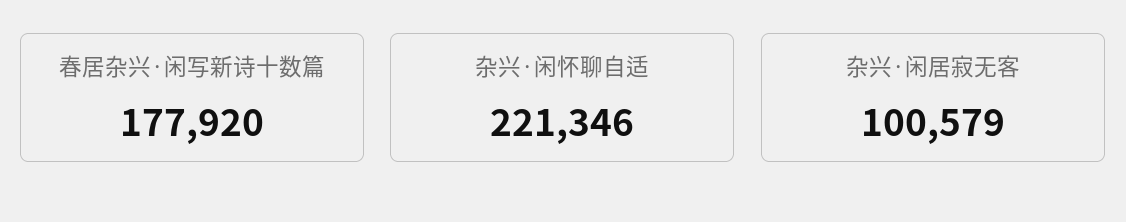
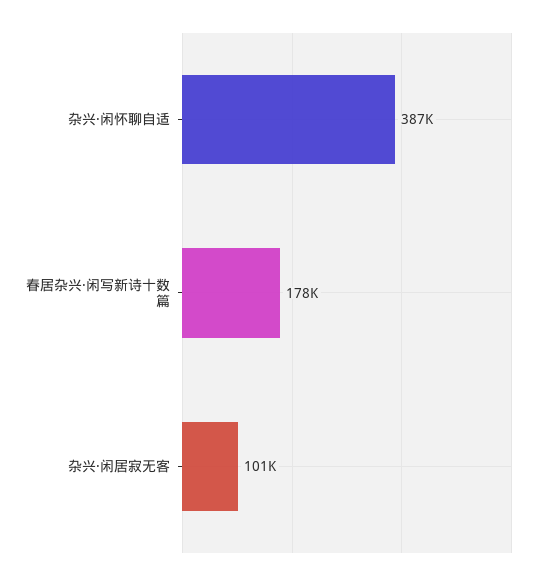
杂兴·闲怀聊自适: 221346 -> 387000

